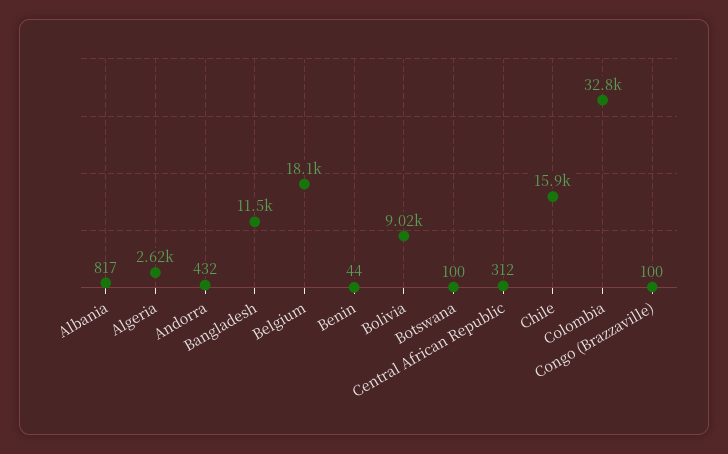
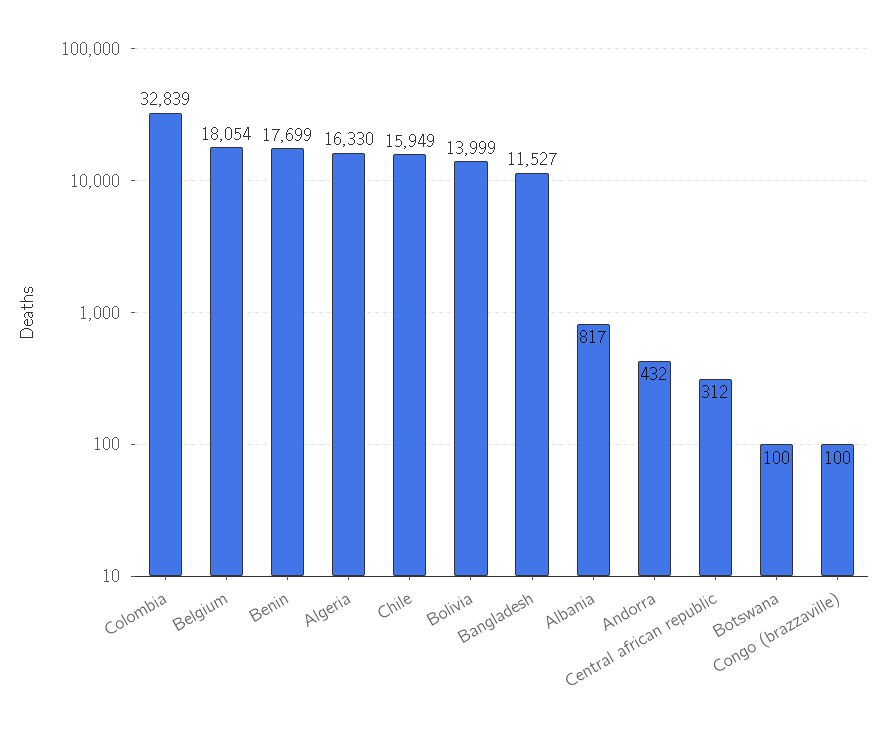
Algeria: 2620 -> 16330
Benin: 44 -> 17699
Bolivia: 9020 -> 13999

